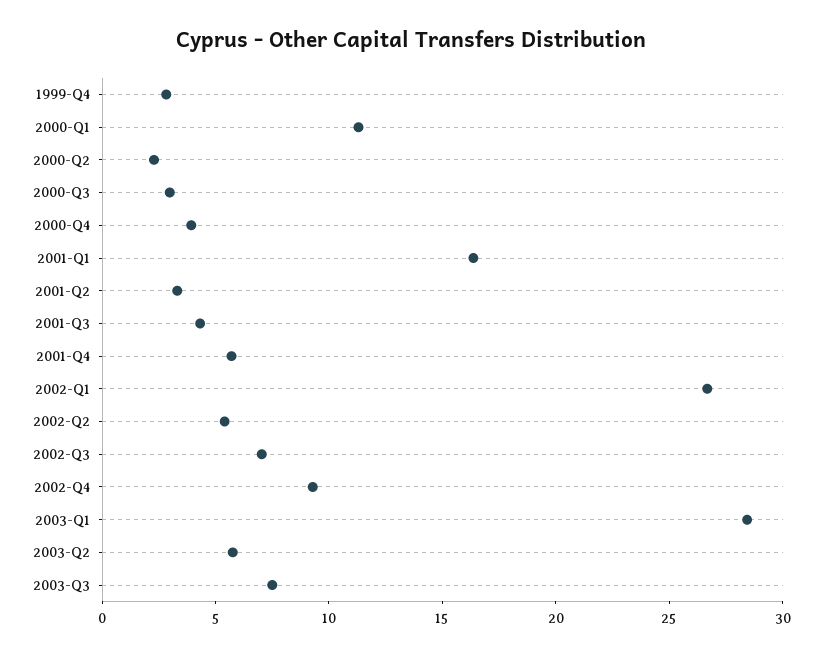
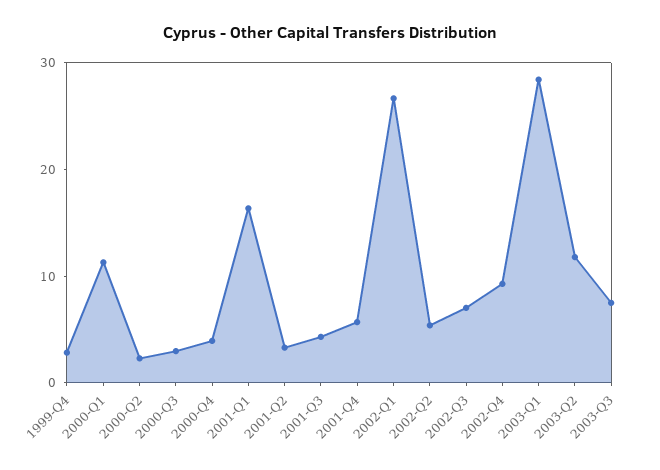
2003-Q2: 6 -> 12

